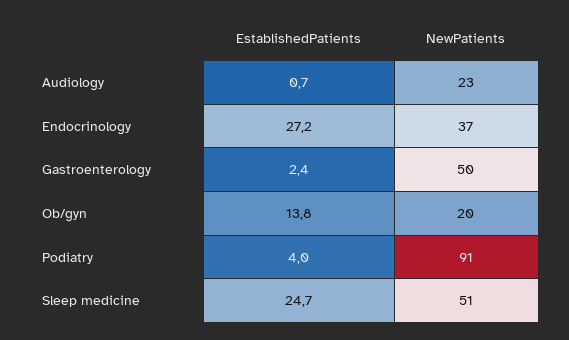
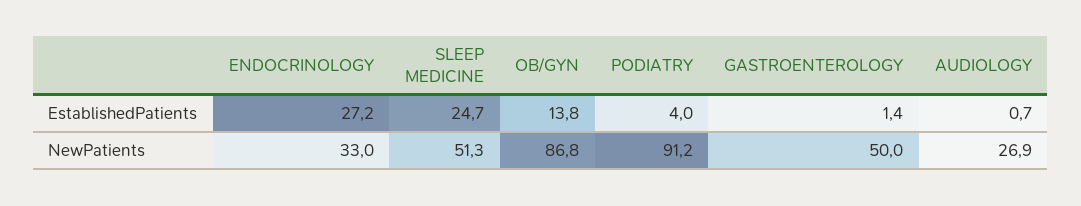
NewPatients, Audiology: 23 -> 26.9
NewPatients, Endocrinology: 37 -> 33
EstablishedPatients, Gastroenterology: 2.4 -> 1.4
NewPatients, Ob/gyn: 20 -> 86.8

